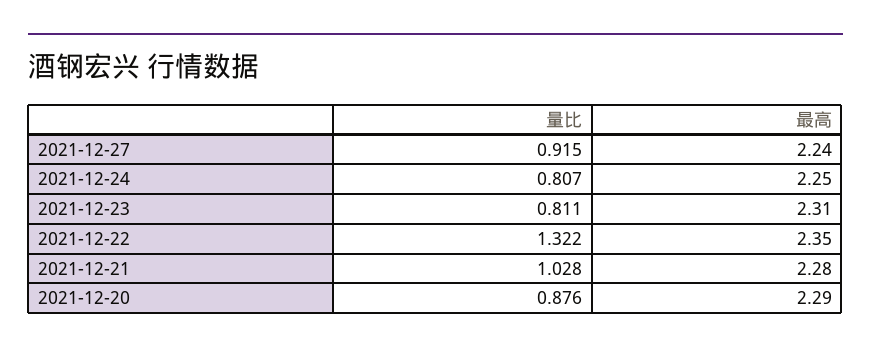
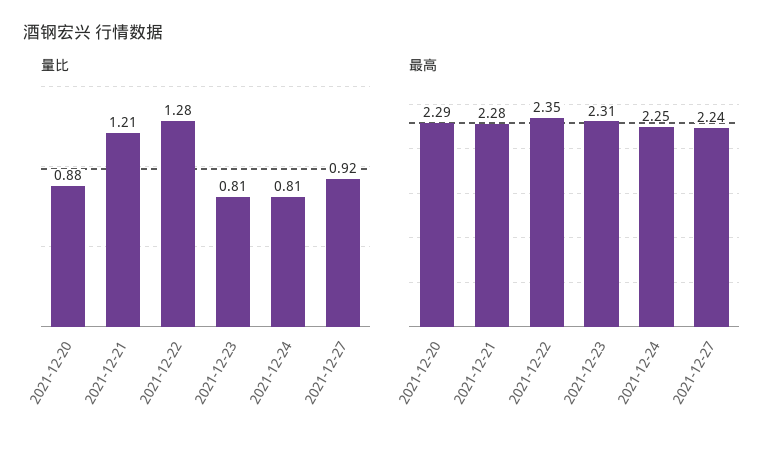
量比, 2021-12-22: 1.322 -> 1.28
量比, 2021-12-21: 1.028 -> 1.21

